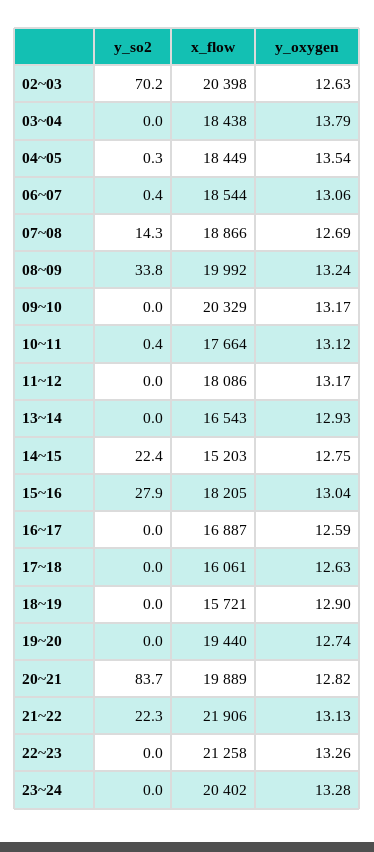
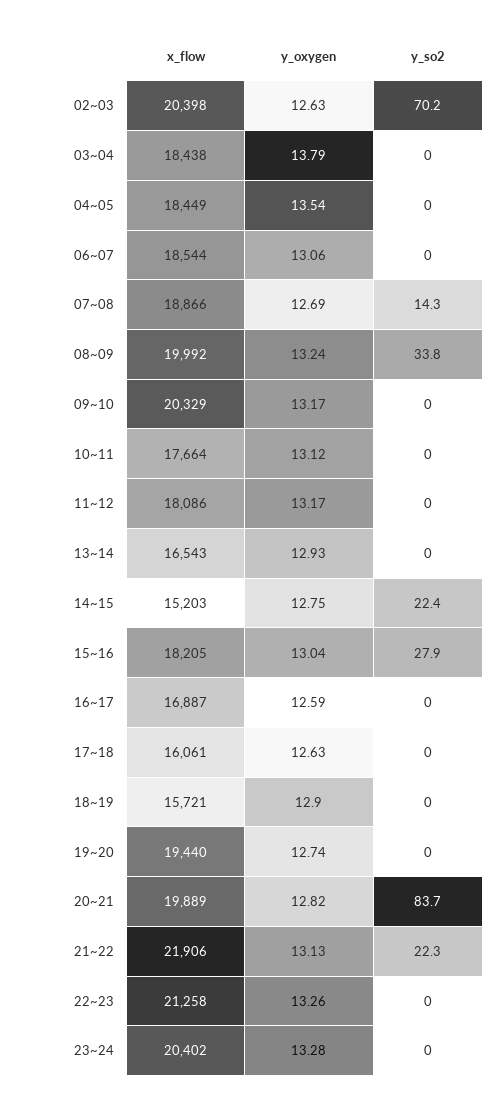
y_so2, 04~05: 0.3 -> 0
y_so2, 06~07: 0.4 -> 0
y_so2, 10~11: 0.4 -> 0

